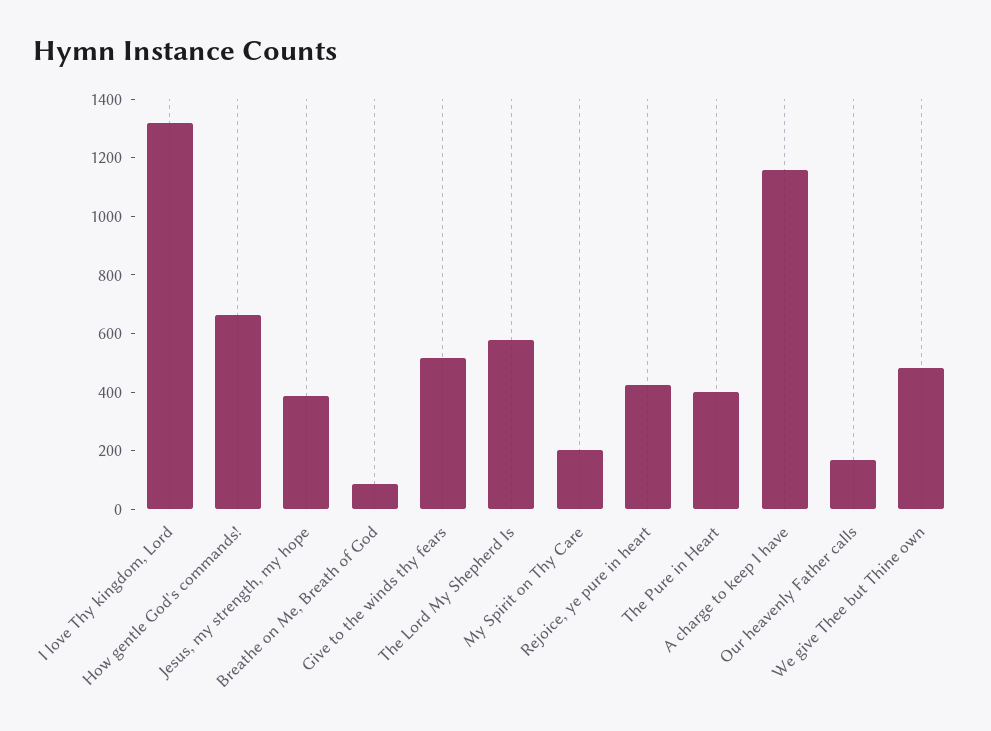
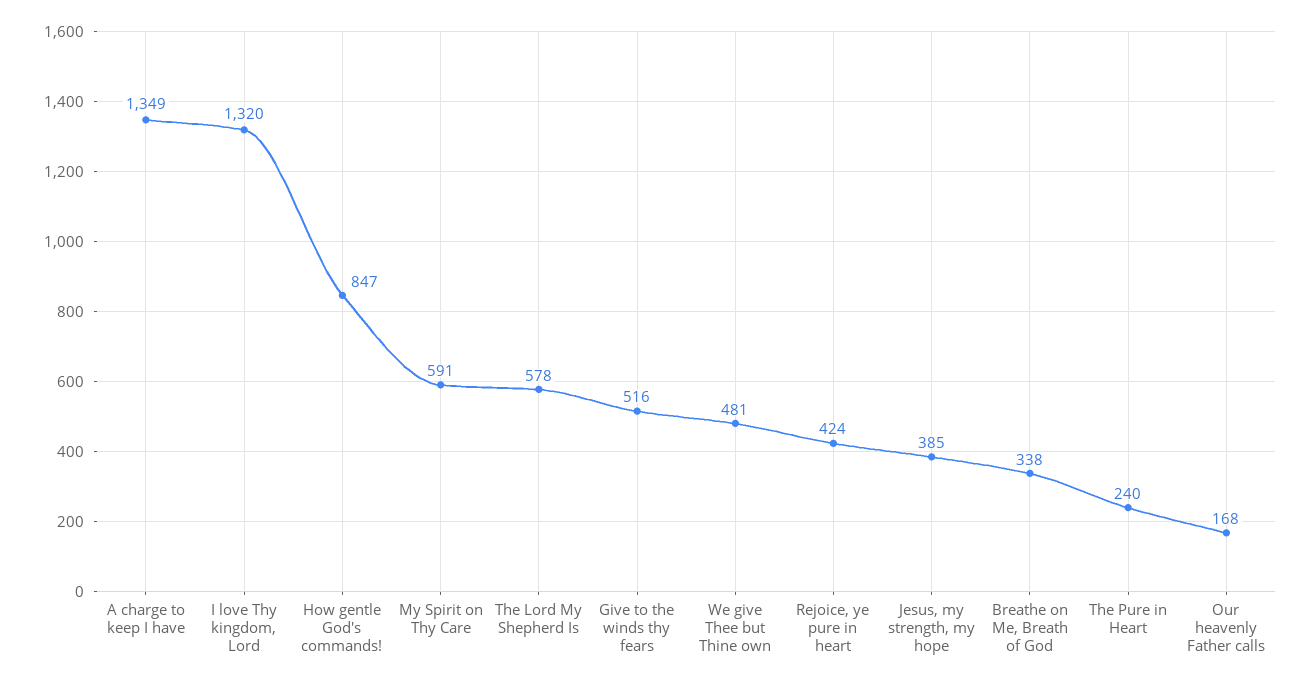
How gentle God's commands!: 650 -> 847
Breathe on Me, Breath of God: 100 -> 338
My Spirit on Thy Care: 200 -> 591
The Pure in Heart: 400 -> 240
A charge to keep I have: 1150 -> 1349

